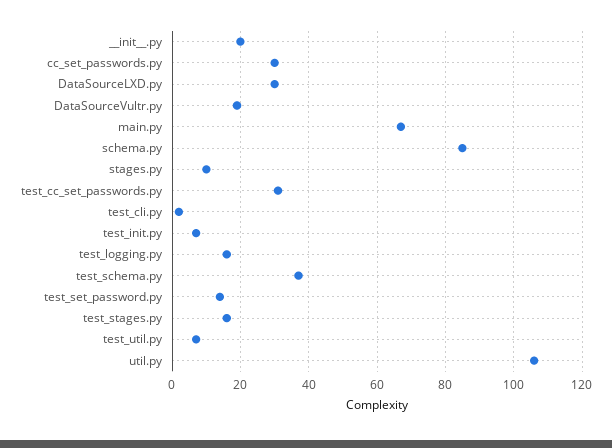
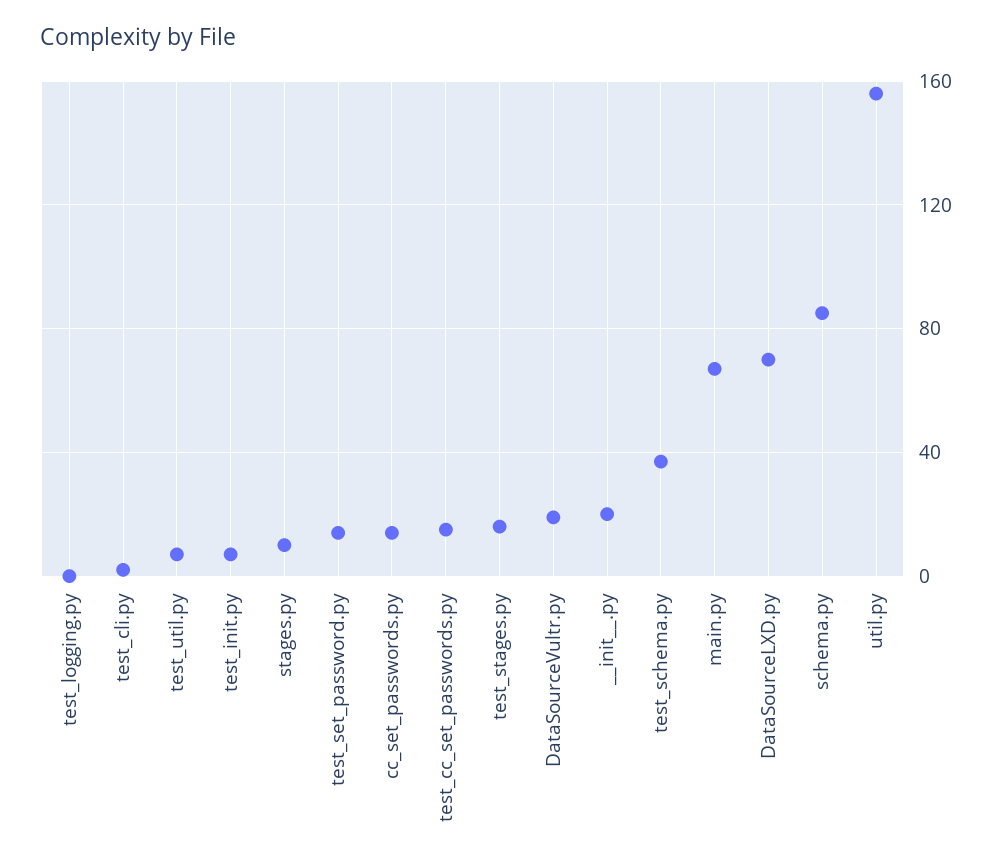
cc_set_passwords.py: 30 -> 15
DataSourceLXD.py: 30 -> 70
test_cc_set_passwords.py: 30 -> 15
test_logging.py: 15 -> 0
util.py: 105 -> 155

